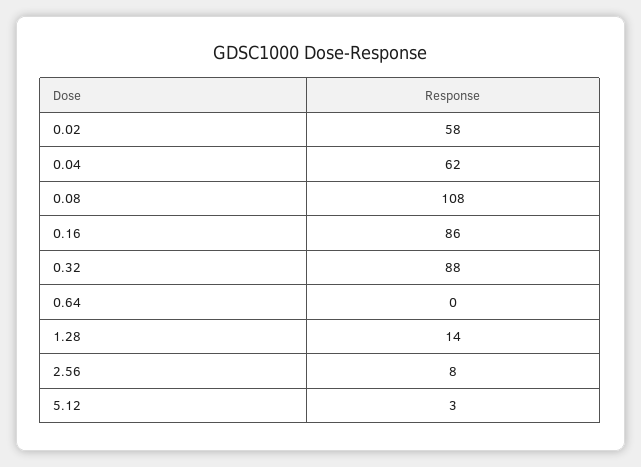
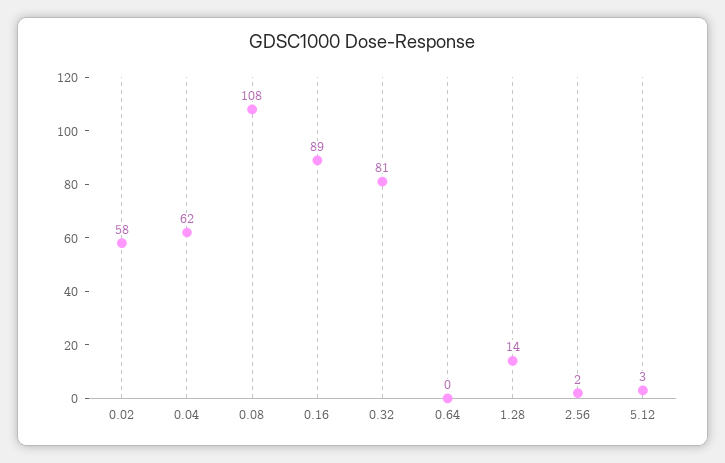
0.16: 86 -> 89
0.32: 88 -> 81
2.56: 8 -> 2

